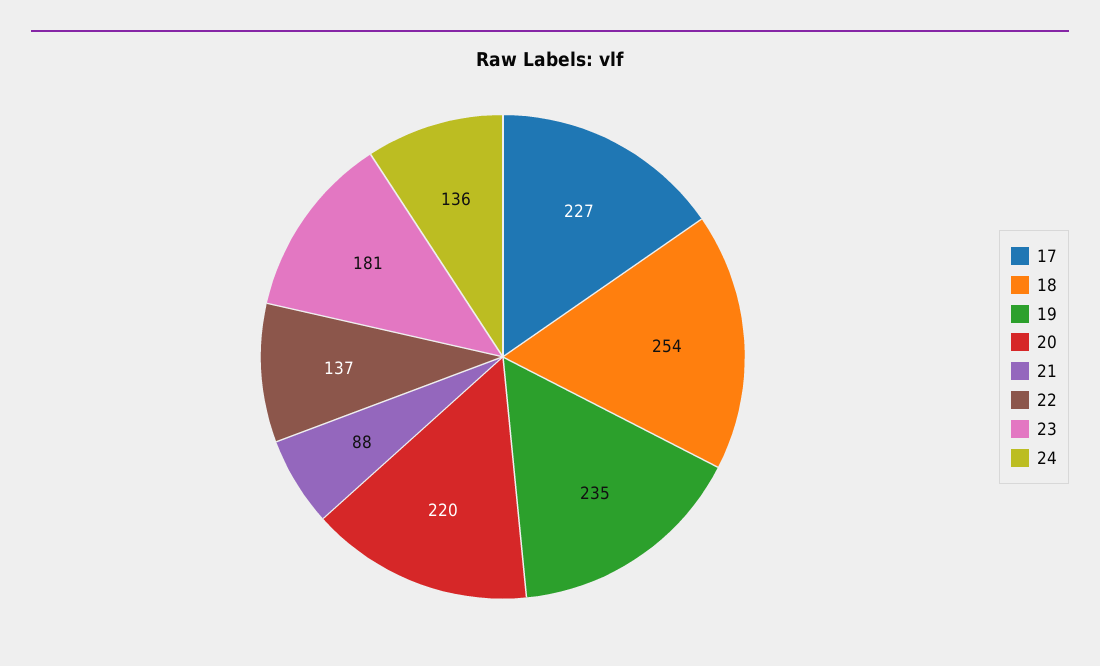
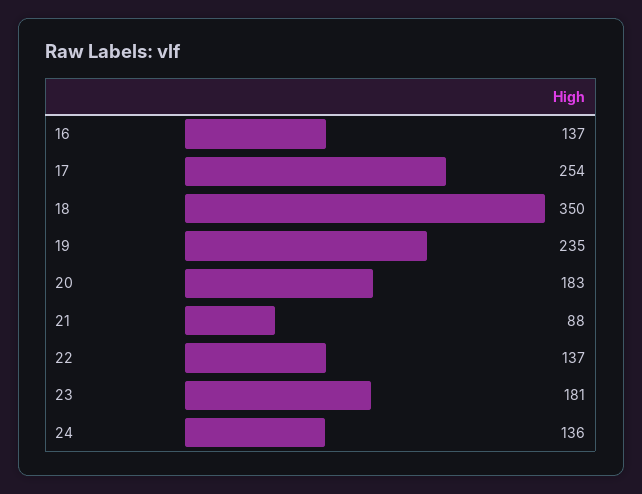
17: 227 -> 254
18: 254 -> 350
20: 220 -> 183
16: none -> 137

